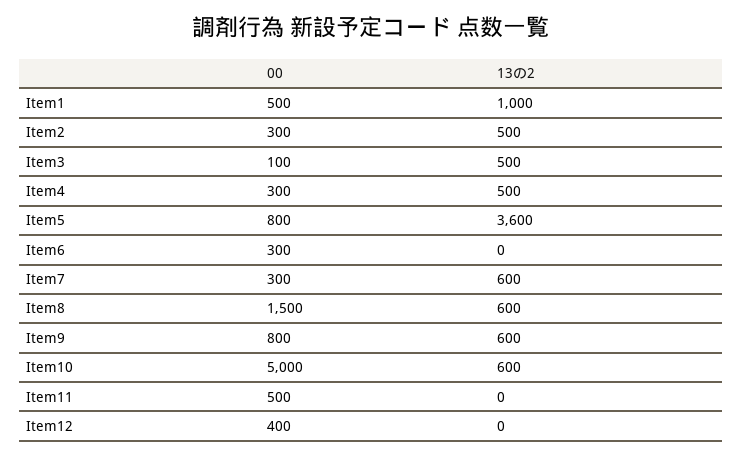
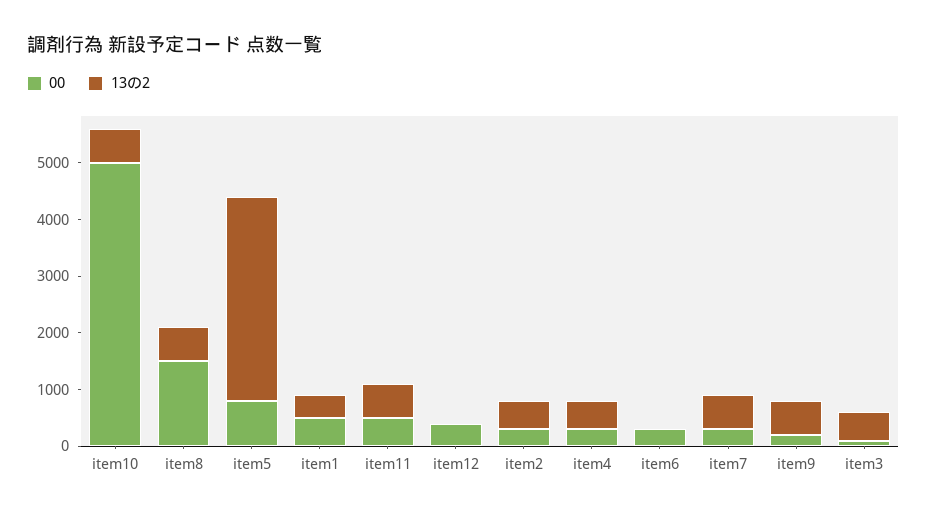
13の2, Item1: 1000 -> 400
00, Item9: 800 -> 200
13の2, Item11: 0 -> 600

